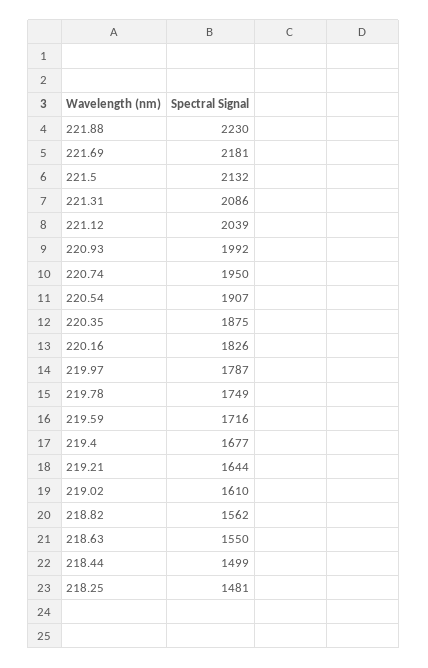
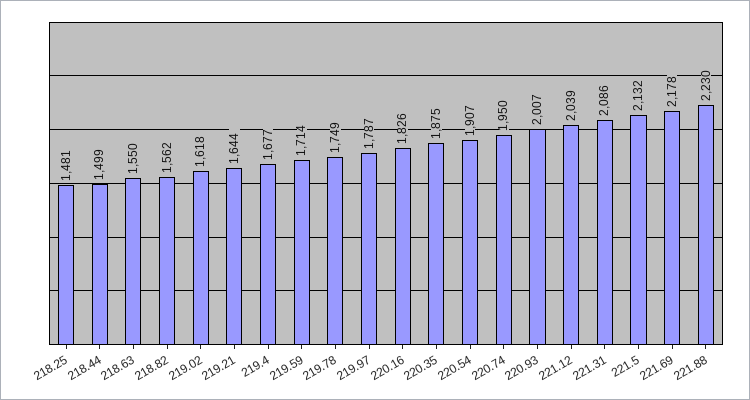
221.69: 2181 -> 2178
220.93: 1992 -> 2007
219.59: 1716 -> 1714
219.02: 1610 -> 1618

